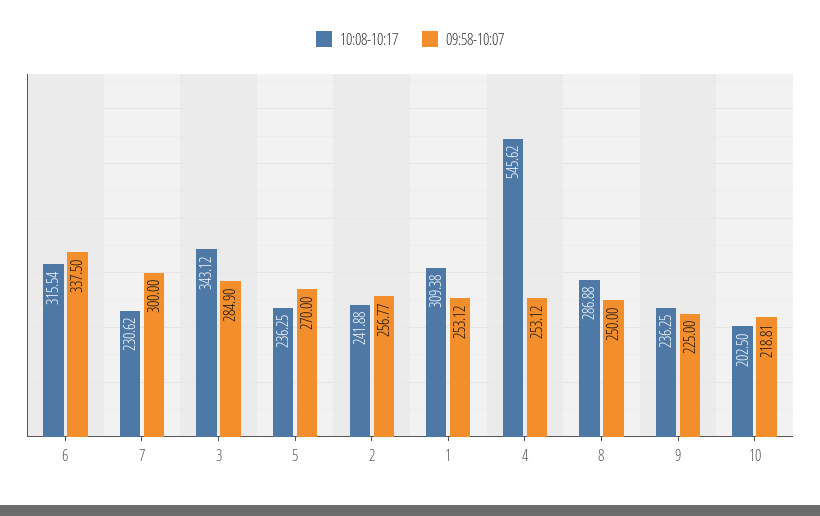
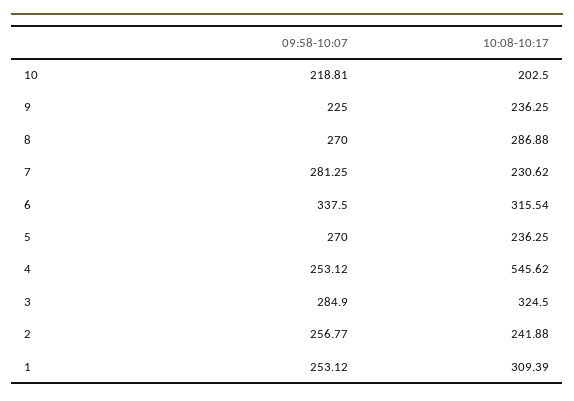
09:58-10:07, 7: 300 -> 281.25
10:08-10:17, 3: 343.12 -> 324.5
10:08-10:17, 1: 309.38 -> 309.39
09:58-10:07, 8: 250 -> 270

